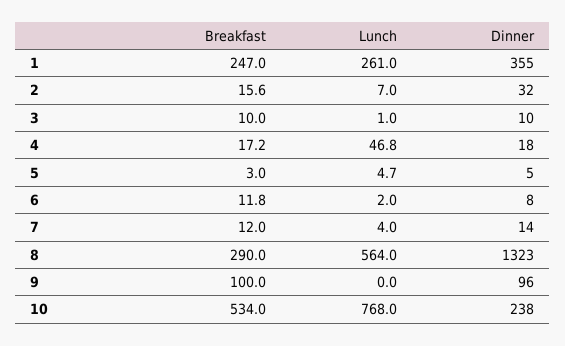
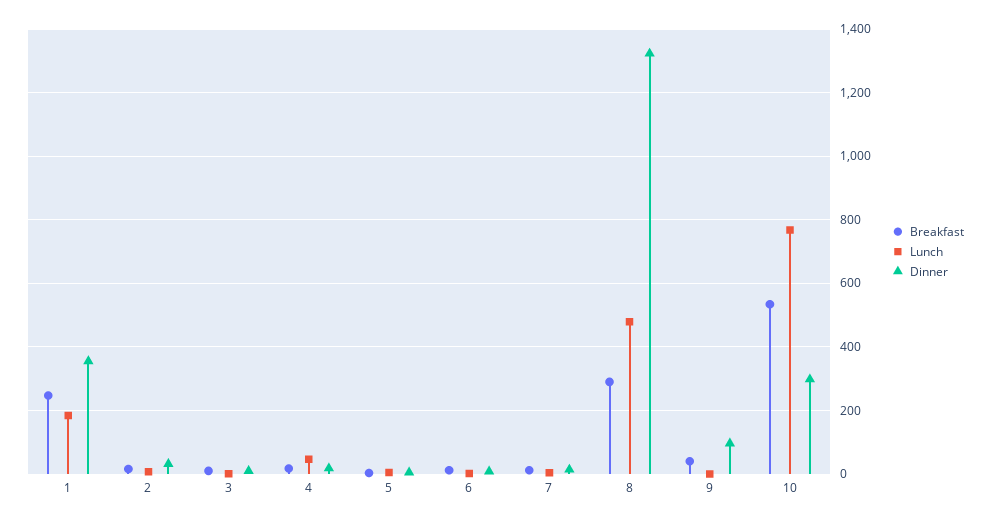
Lunch, 1: 261 -> 180
Lunch, 8: 564 -> 480
Breakfast, 9: 100 -> 40
Dinner, 10: 238 -> 300

